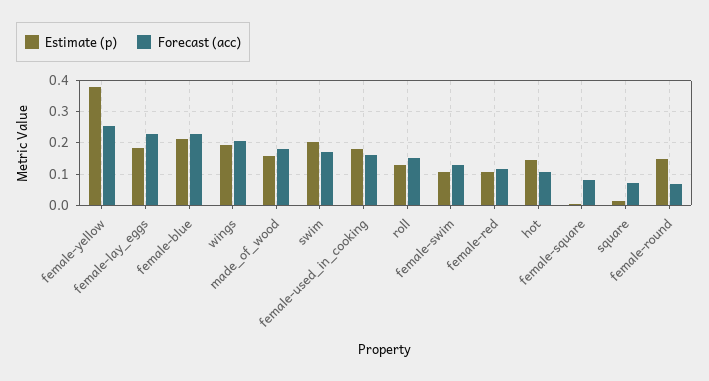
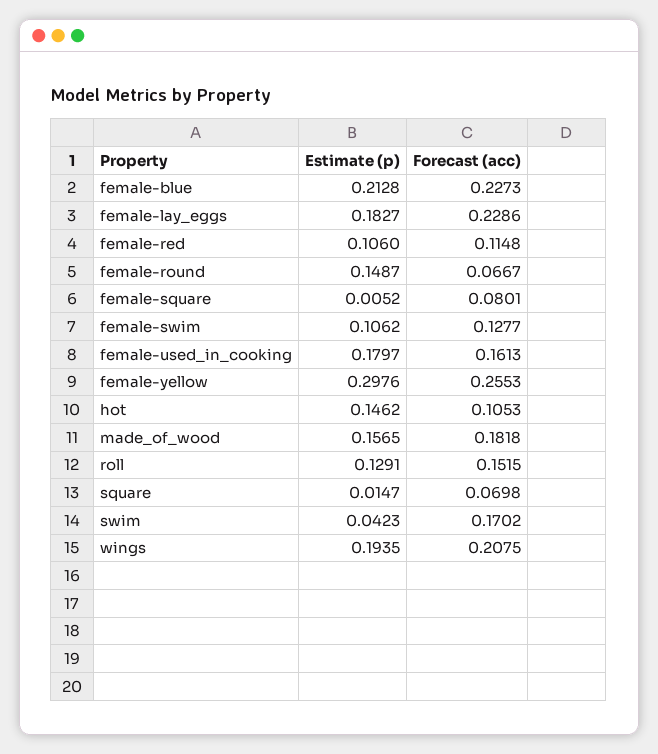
Estimate (p), female-yellow: 0.38 -> 0.2976
Estimate (p), swim: 0.2 -> 0.0423

